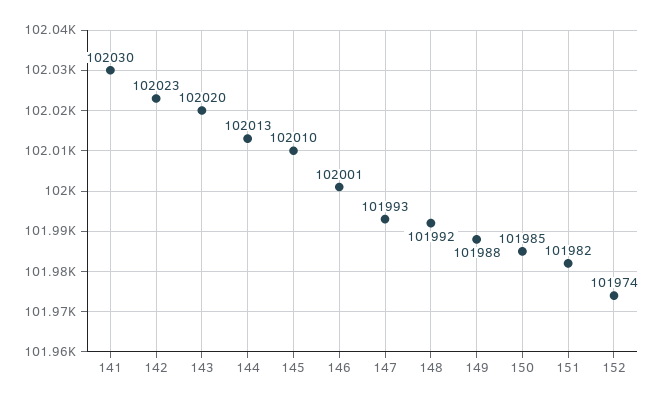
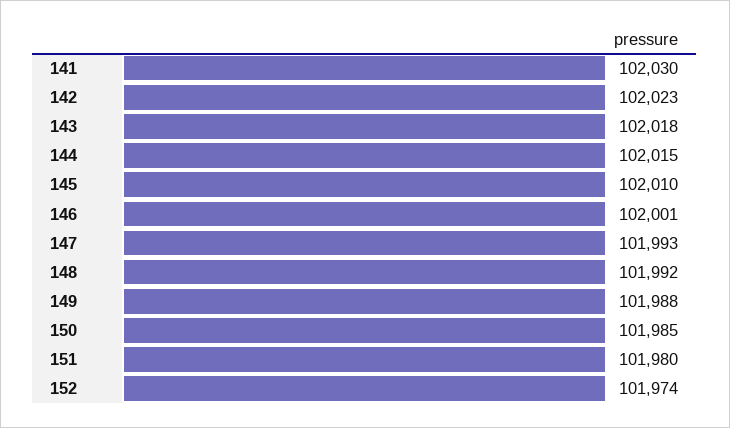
143: 102020 -> 102018
144: 102013 -> 102015
151: 101982 -> 101980

